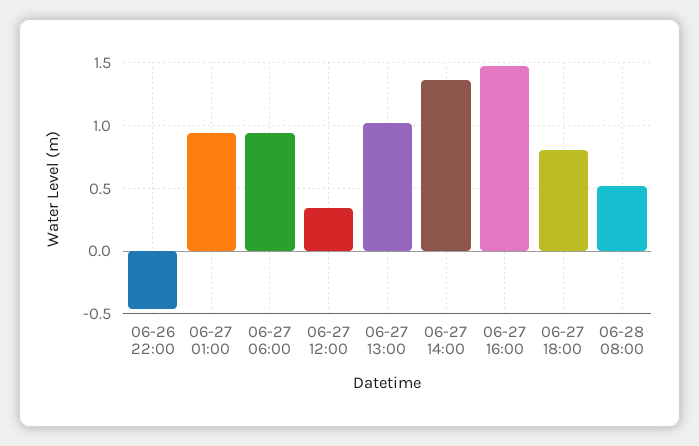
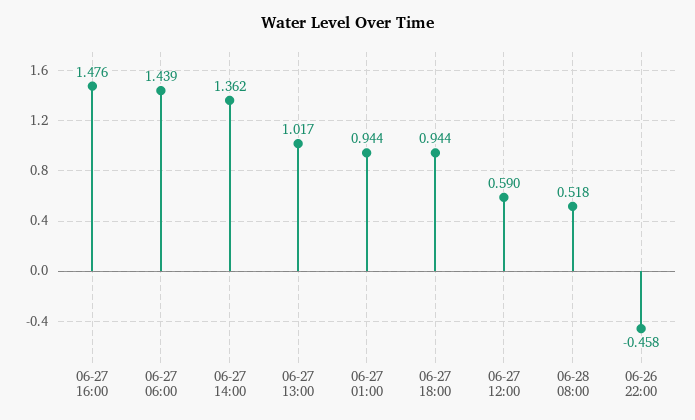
06-27 06:00: 0.95 -> 1.439
06-27 12:00: 0.35 -> 0.59
06-27 18:00: 0.8 -> 0.944

